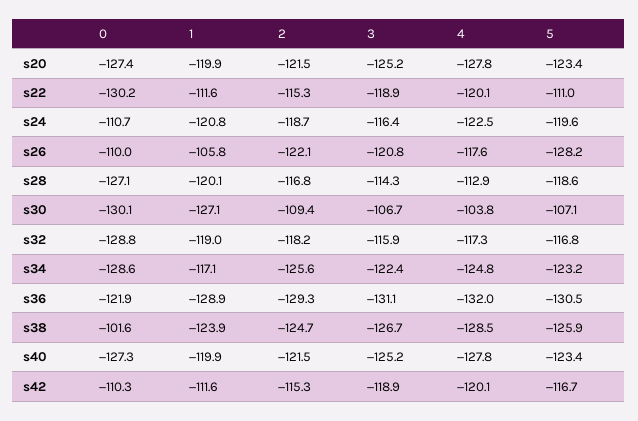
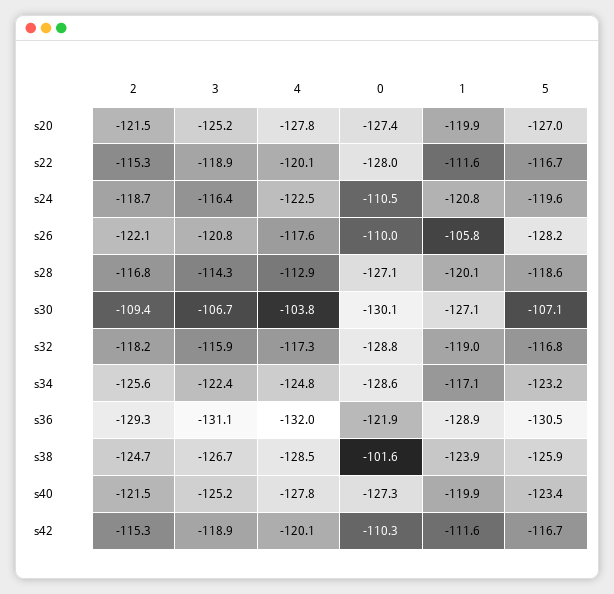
5, s20: -123.4 -> -127
0, s22: -130.2 -> -128
5, s22: -111 -> -116.7
0, s24: -110.7 -> -110.5

